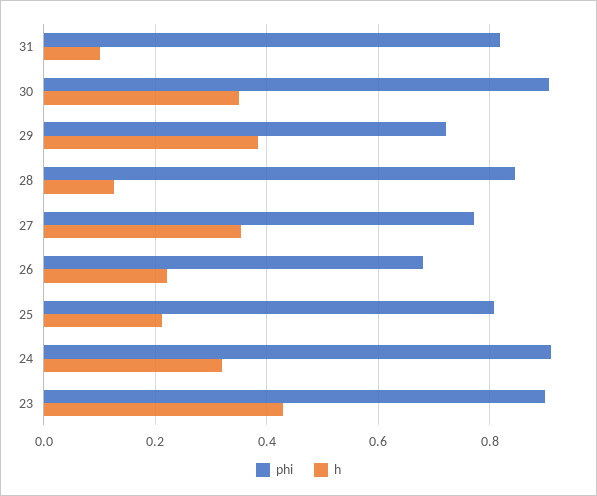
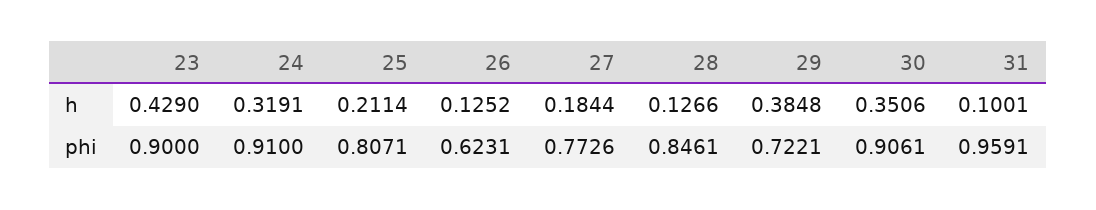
phi, 31: 0.82 -> 0.9591
h, 27: 0.36 -> 0.1844
phi, 26: 0.68 -> 0.6231
h, 26: 0.22 -> 0.1252

